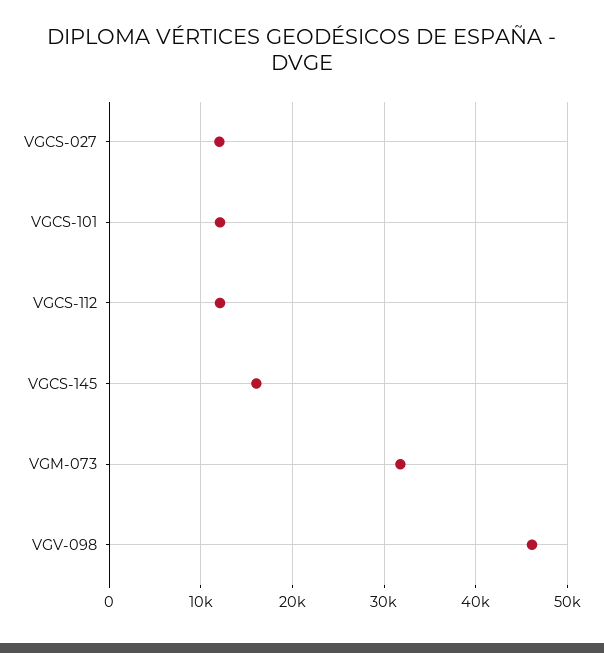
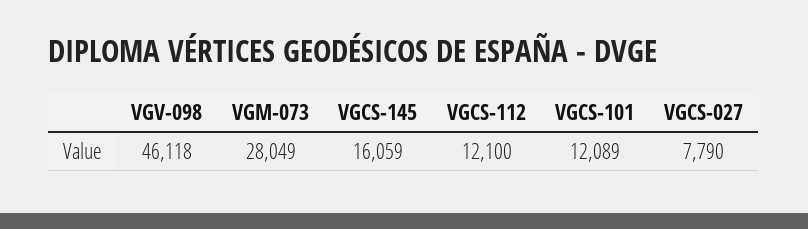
VGCS-027: 12000 -> 7790
VGM-073: 32000 -> 28049

